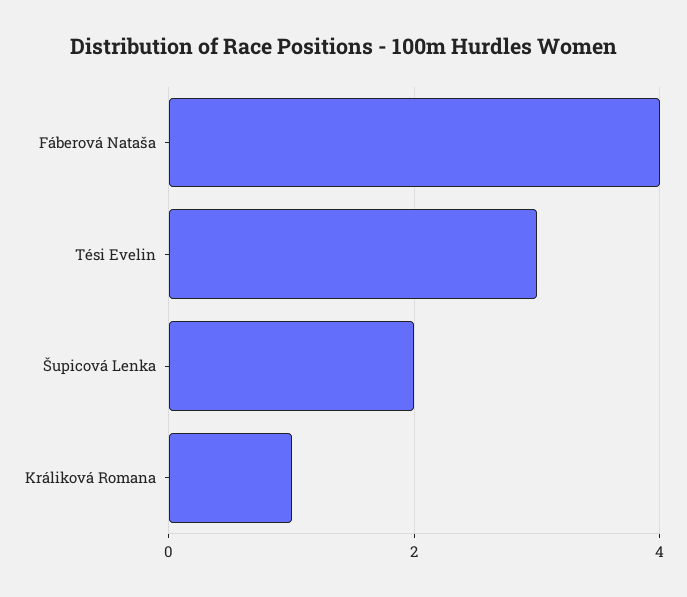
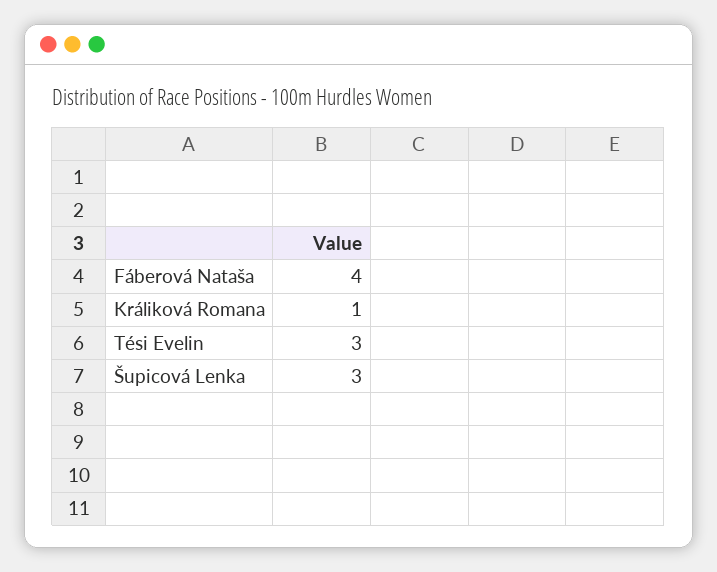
Šupicová Lenka: 2 -> 3

